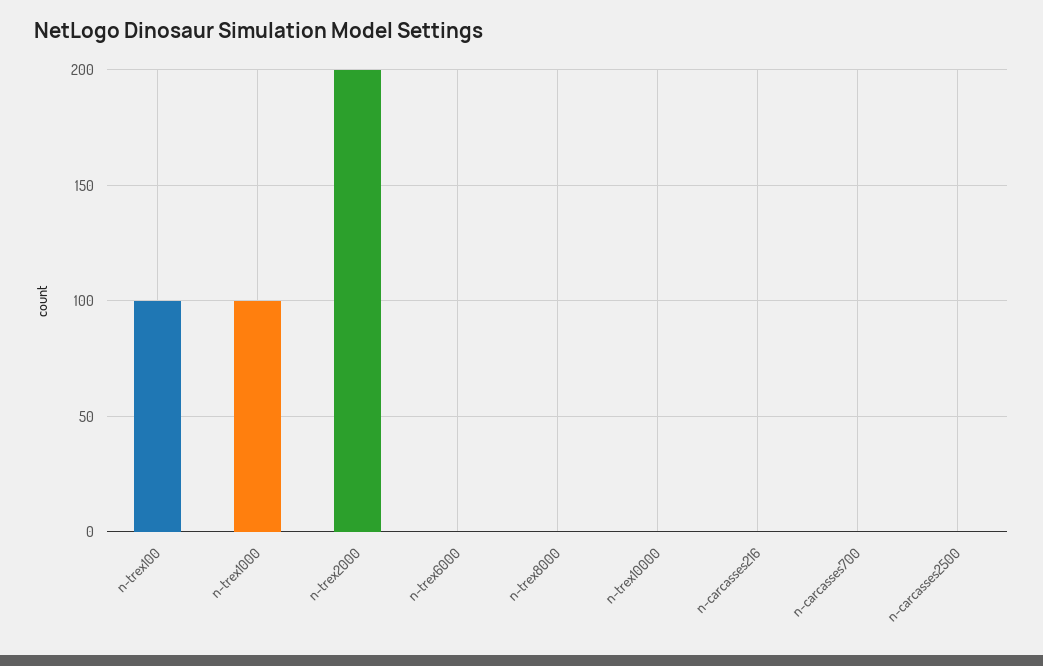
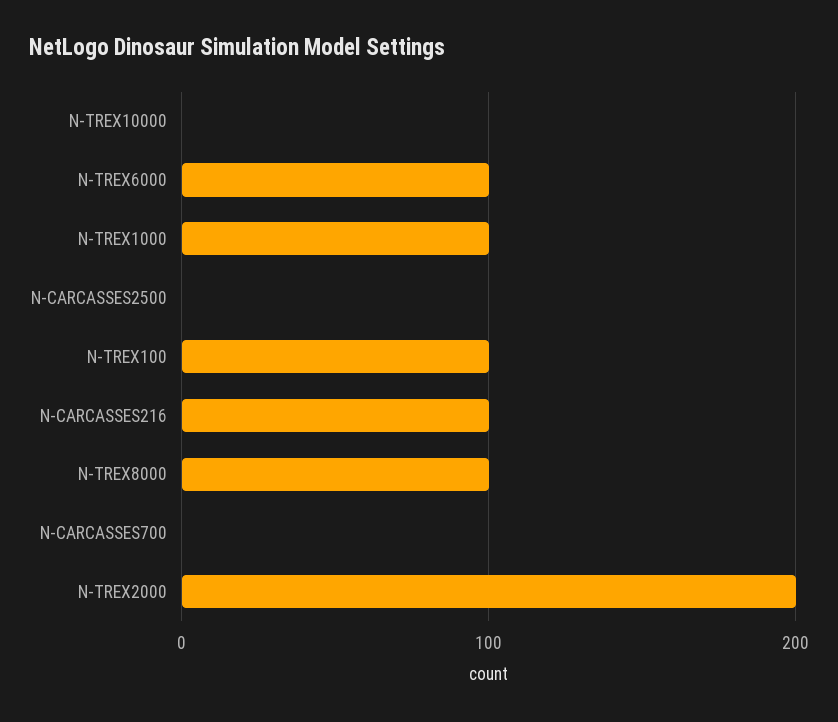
n-trex6000: 0 -> 100
n-trex8000: 0 -> 100
n-carcasses216: 0 -> 100

